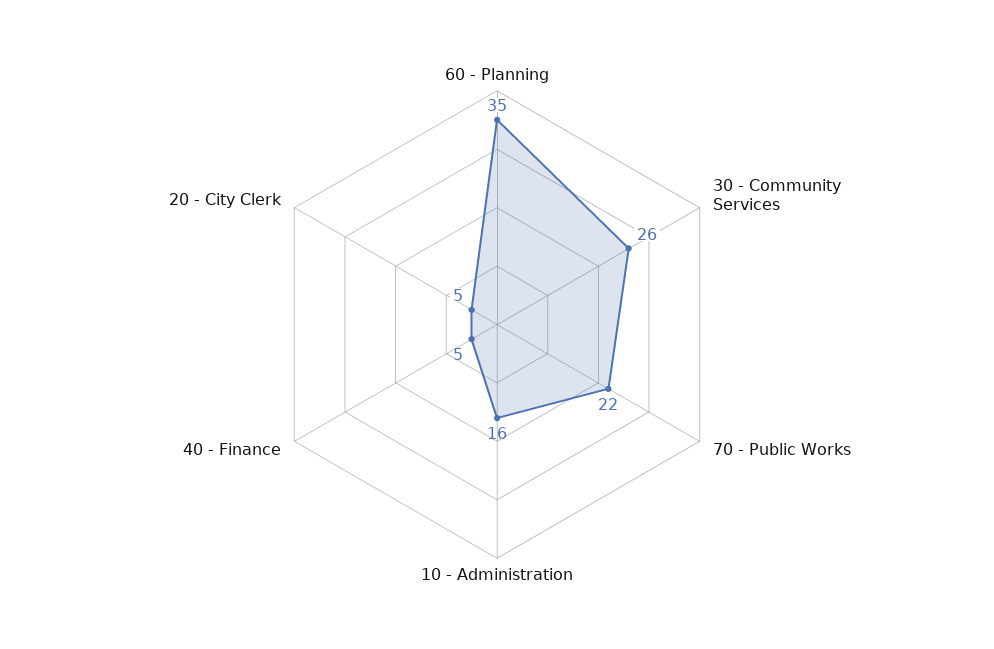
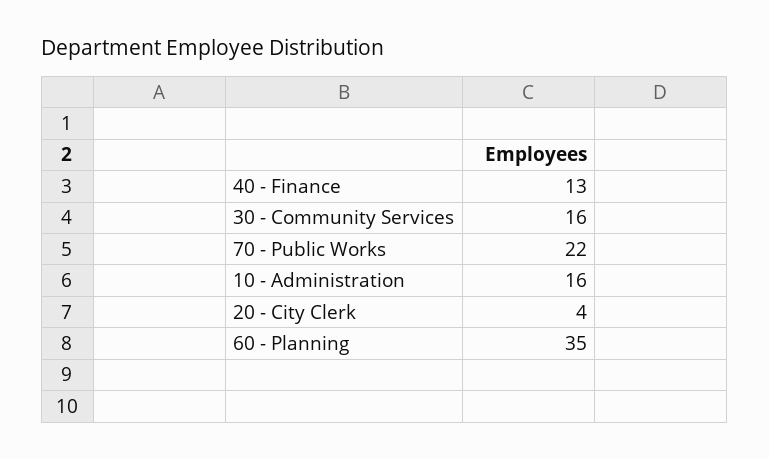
30 - Community Services: 26 -> 16
40 - Finance: 5 -> 13
20 - City Clerk: 5 -> 4

